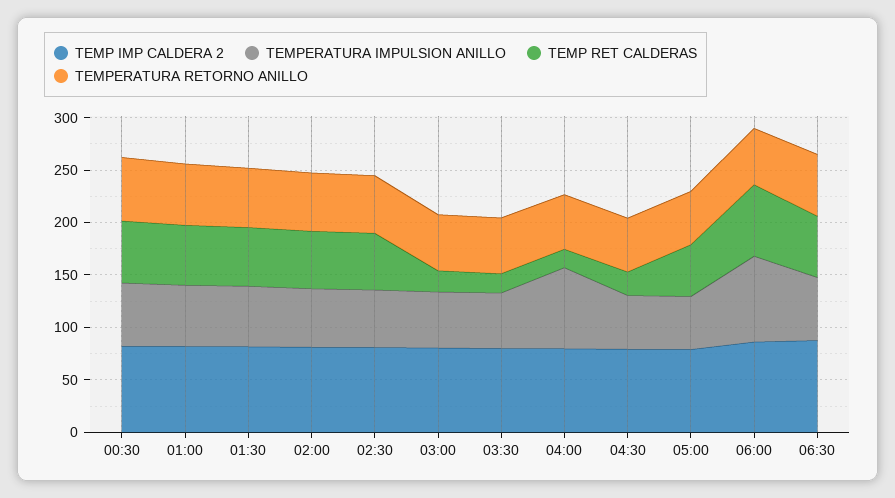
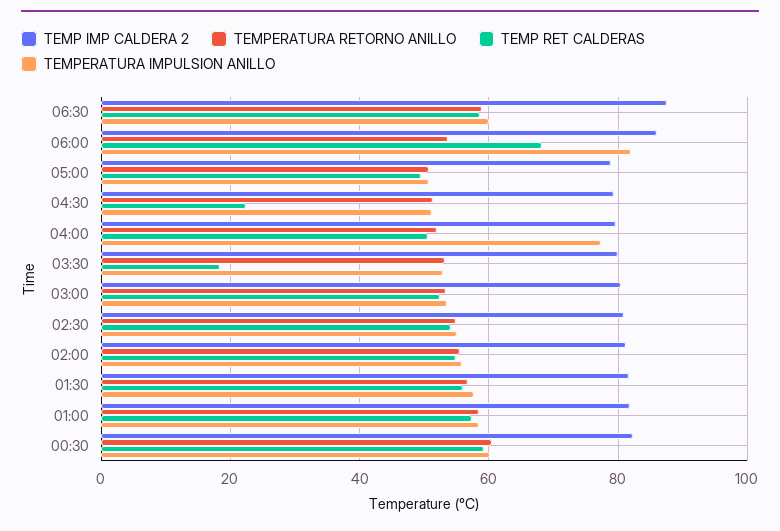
TEMP RET CALDERAS, 03:00: 20 -> 52
TEMP RET CALDERAS, 04:00: 20 -> 50

